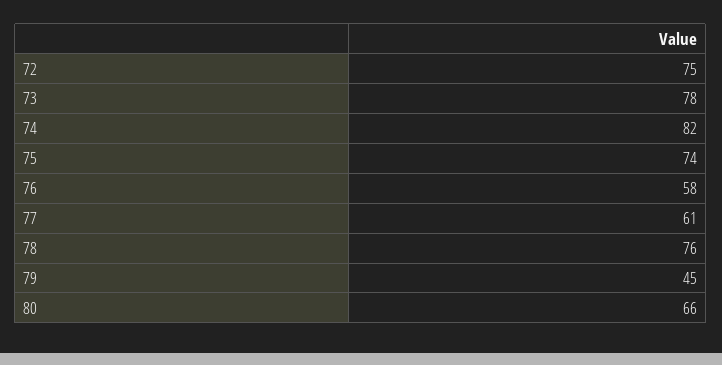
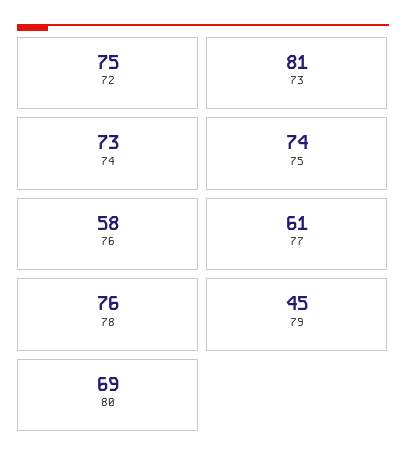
73: 78 -> 81
74: 82 -> 73
80: 66 -> 69

